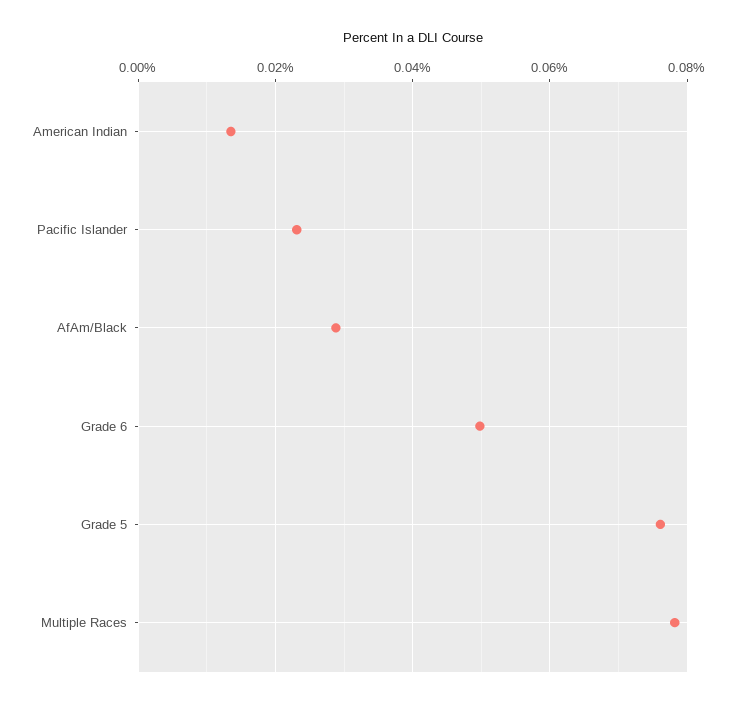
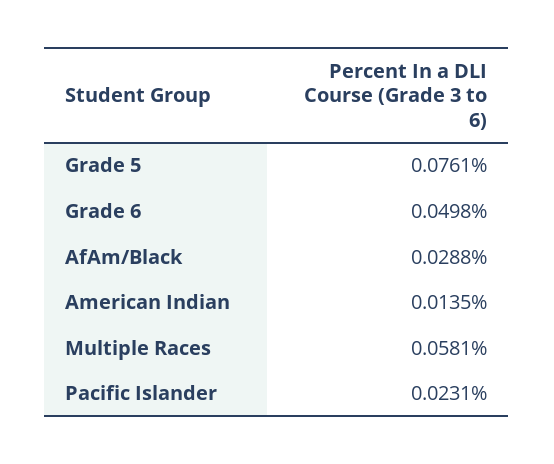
Multiple Races: 0.078 -> 0.0581

